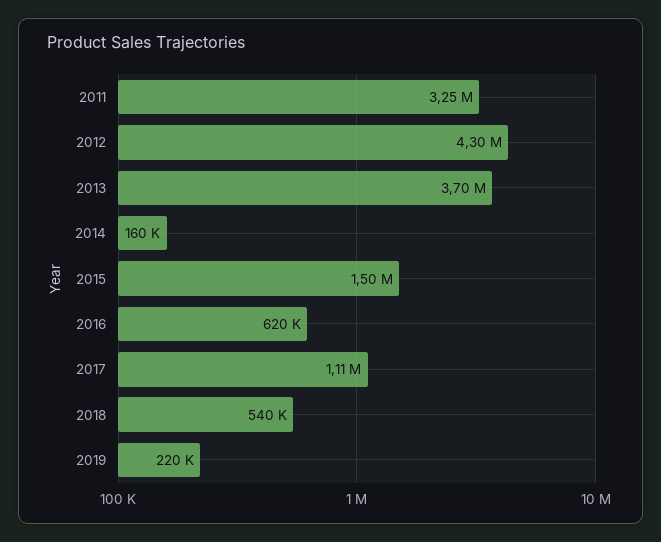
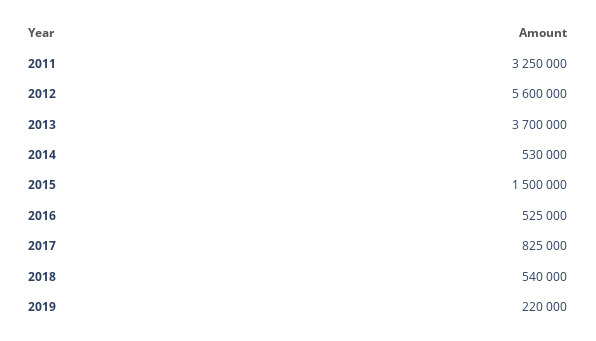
2012: 4300000 -> 5600000
2014: 160000 -> 530000
2016: 620000 -> 525000
2017: 1110000 -> 825000

